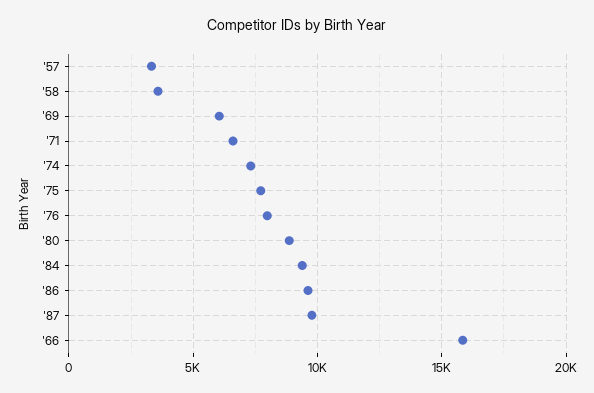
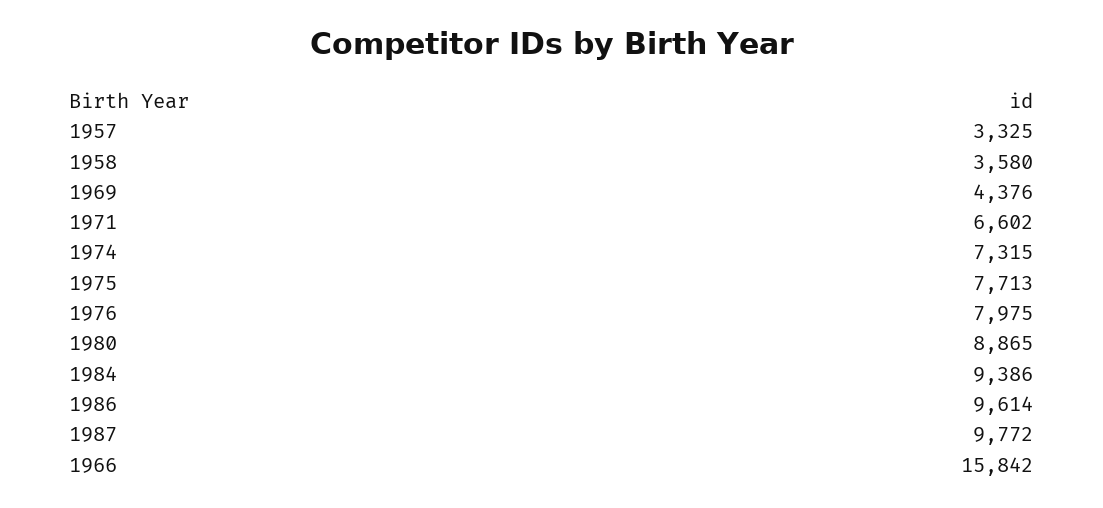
'69: 6000 -> 4376

